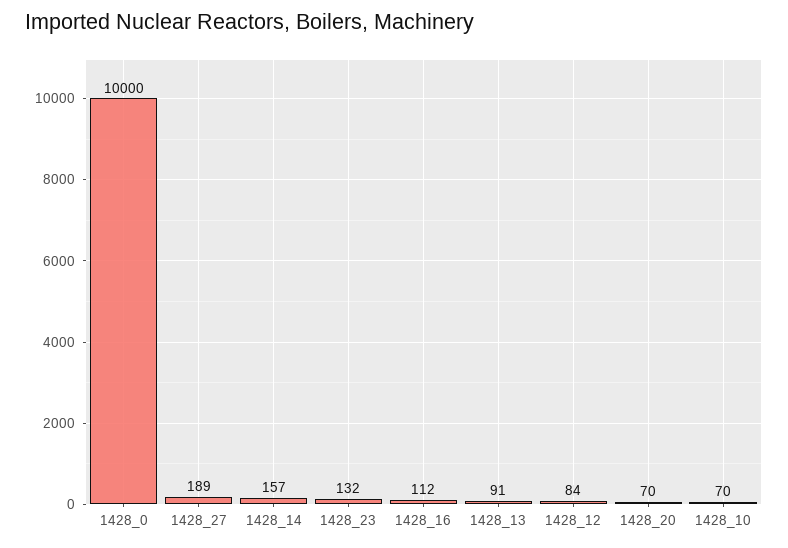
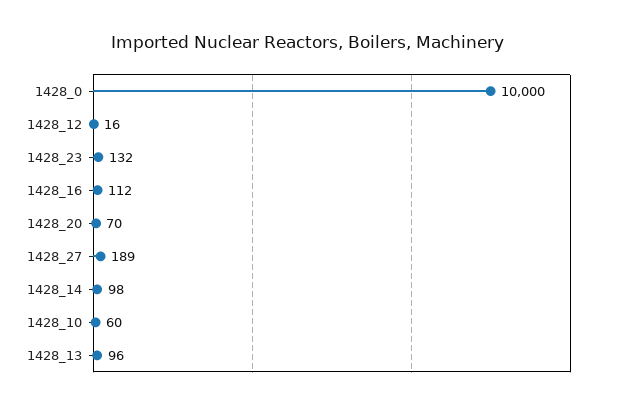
1428_14: 157 -> 98
1428_13: 91 -> 96
1428_12: 84 -> 16
1428_10: 70 -> 60

